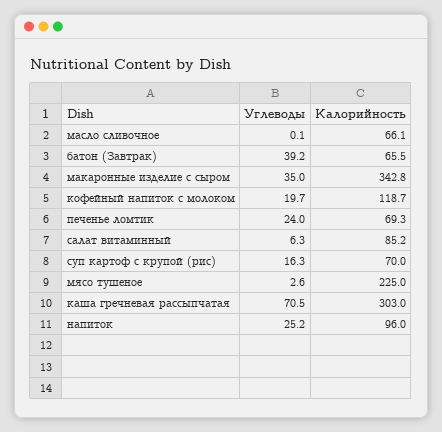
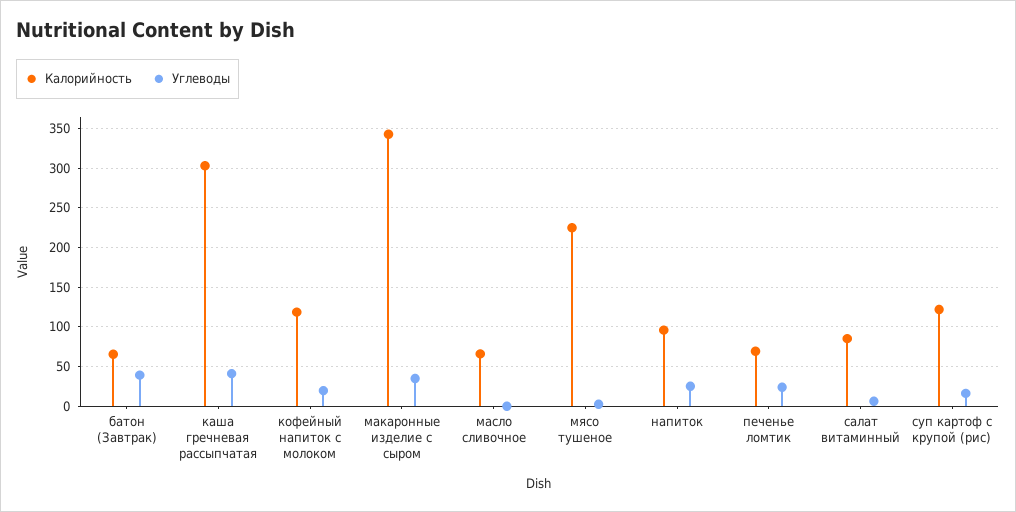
Калорийность, суп картоф с крупой (рис): 70 -> 120
Углеводы, каша гречневая рассыпчатая: 70.5 -> 40

